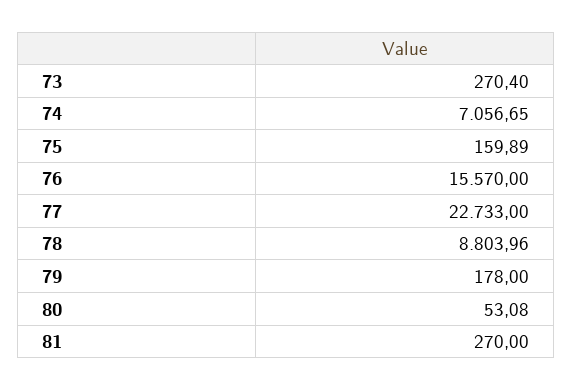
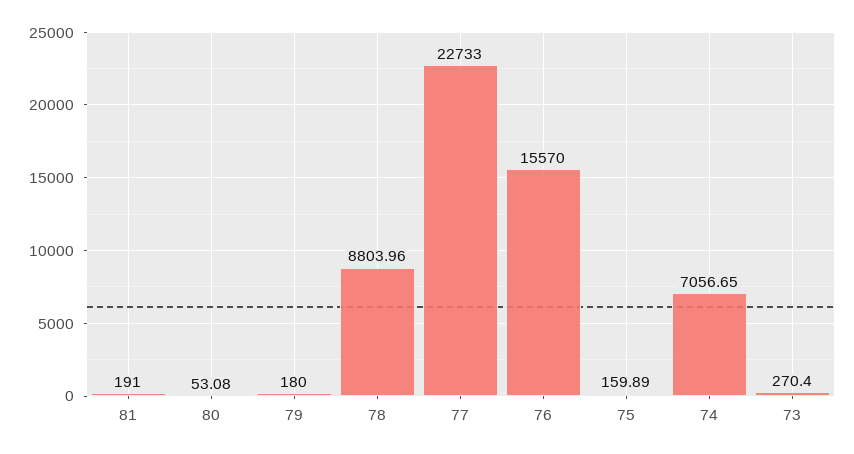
79: 178 -> 180
81: 270 -> 191

